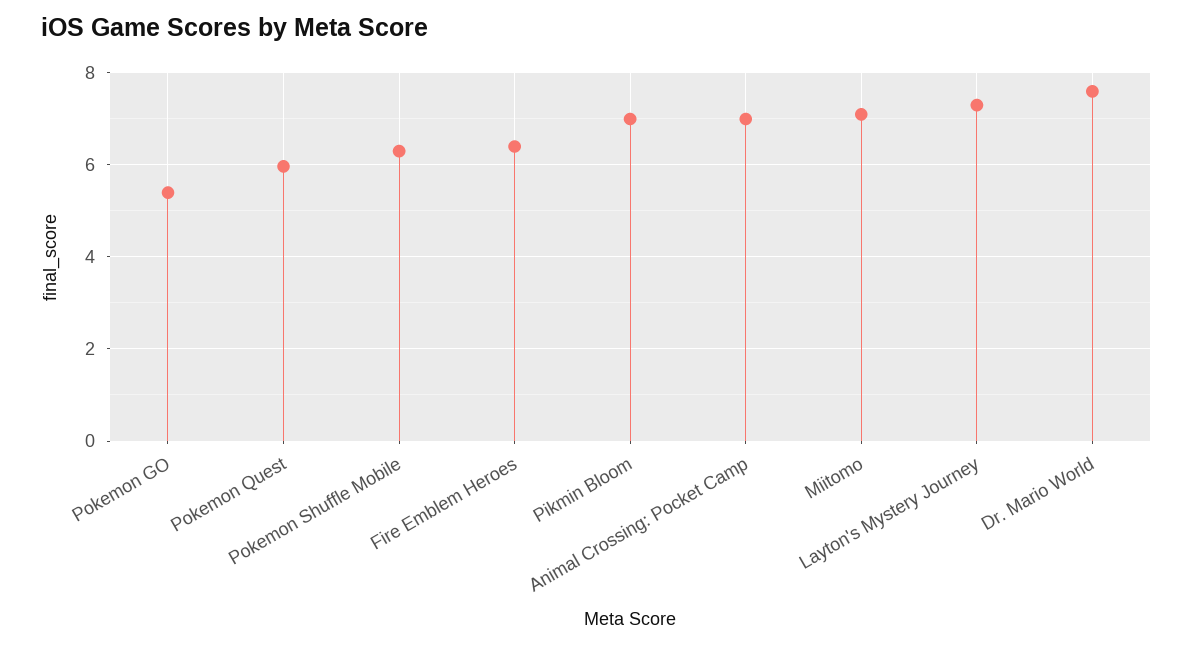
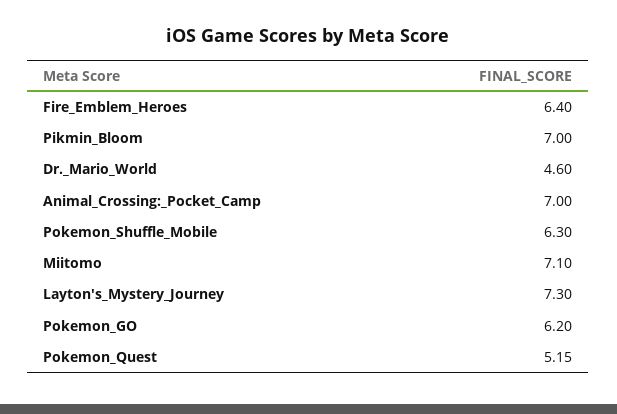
Pokemon GO: 5.4 -> 6.2
Pokemon Quest: 6 -> 5.15
Dr. Mario World: 7.6 -> 4.6

